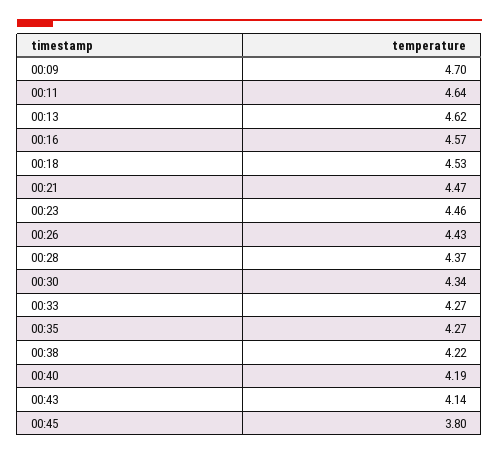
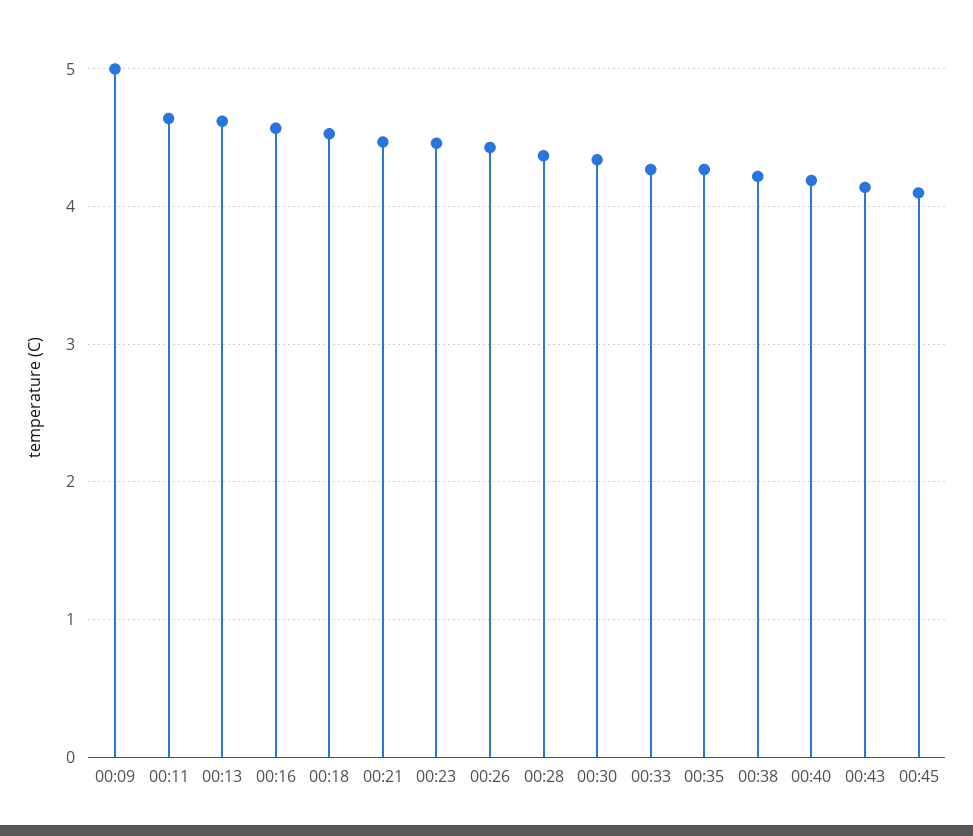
00:09: 4.7 -> 5
00:45: 3.8 -> 4.1

